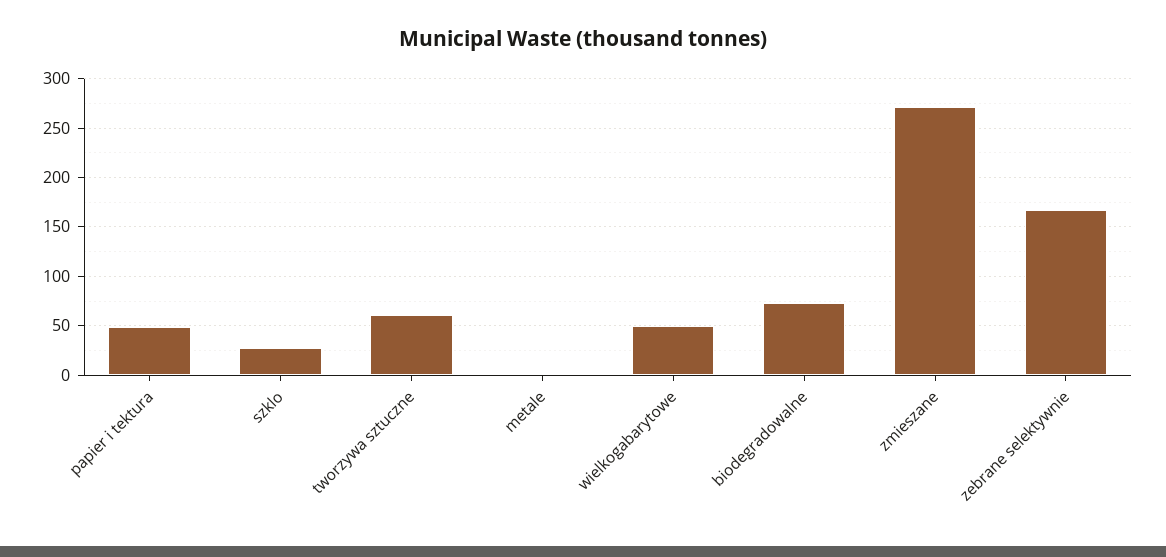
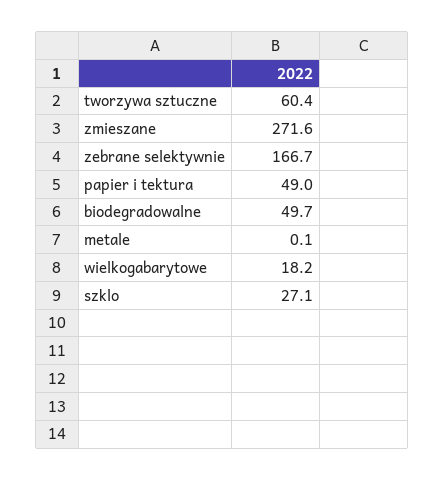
wielkogabarytowe: 50 -> 18.2
biodegradowalne: 70 -> 49.7

